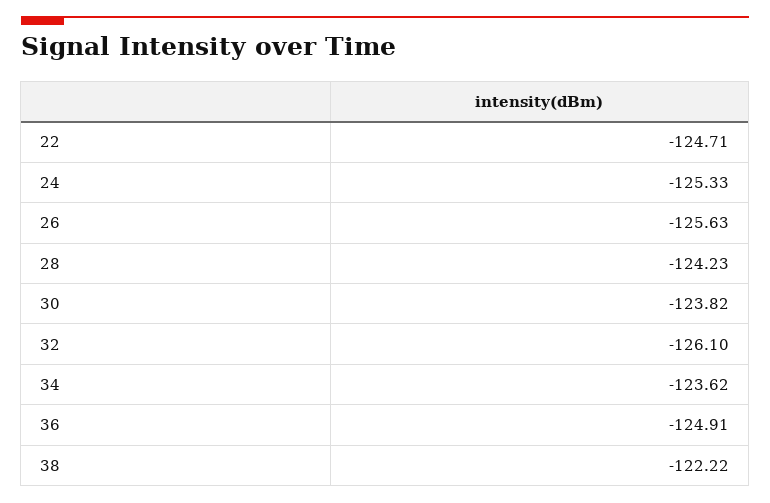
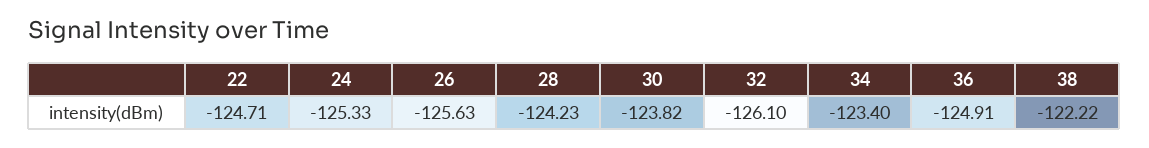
34: -123.62 -> -123.4

